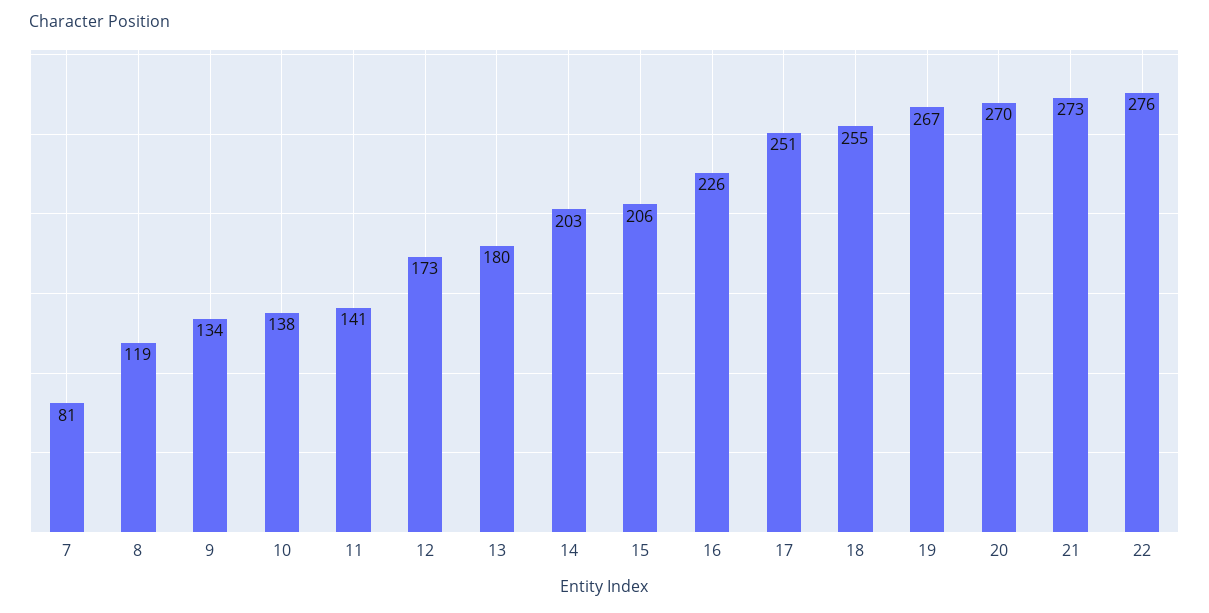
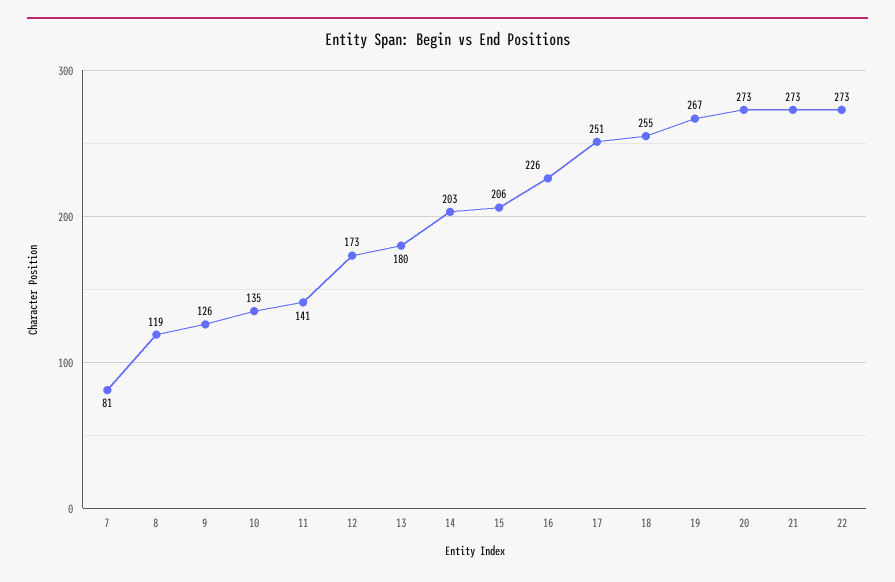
9: 134 -> 126
10: 138 -> 135
20: 270 -> 273
22: 276 -> 273

